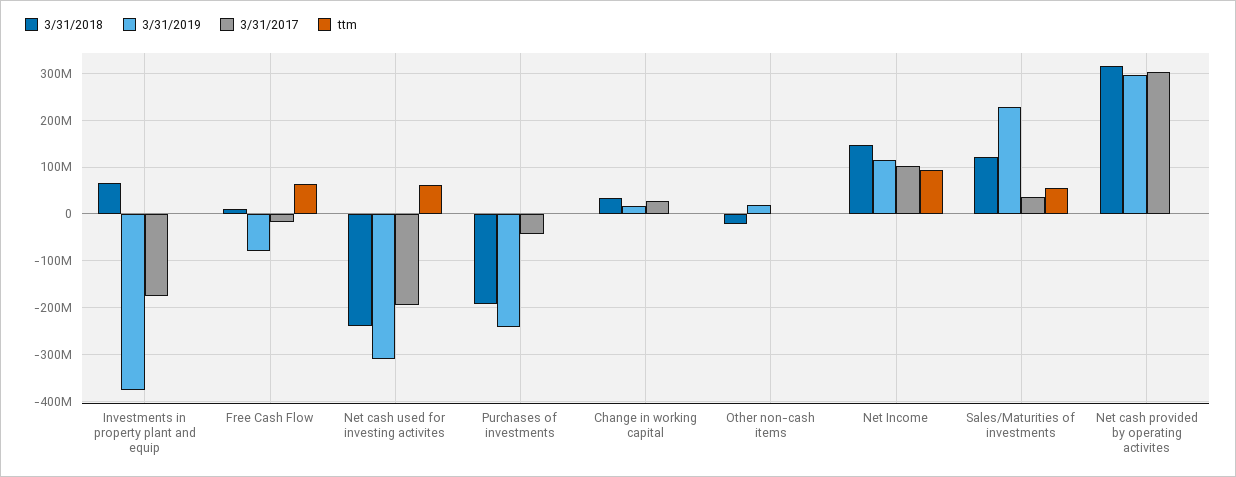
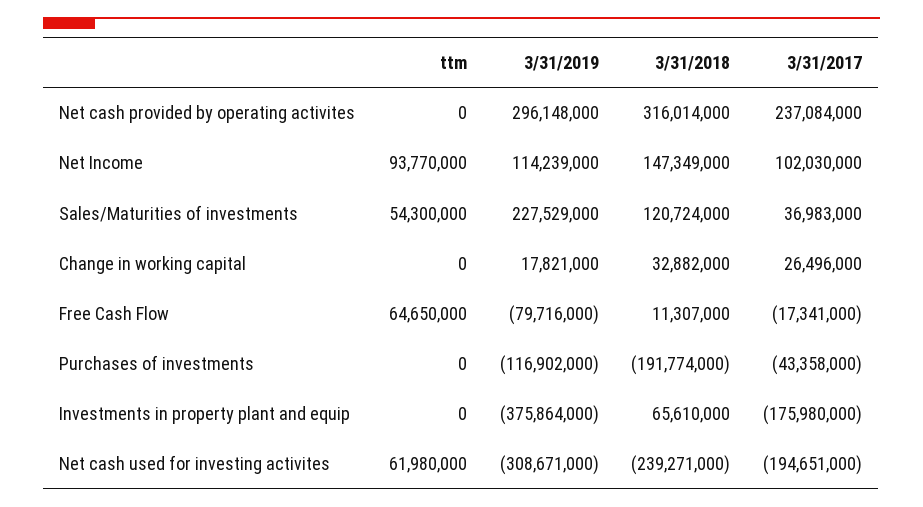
3/31/2019, Purchases of investments: -240000000 -> -116902000
3/31/2018, Other non-cash items: -20000000 -> none
3/31/2019, Other non-cash items: 20000000 -> none
3/31/2017, Other non-cash items: 0 -> none
ttm, Other non-cash items: 0 -> none
3/31/2017, Net cash provided by operating activites: 300000000 -> 237084000

